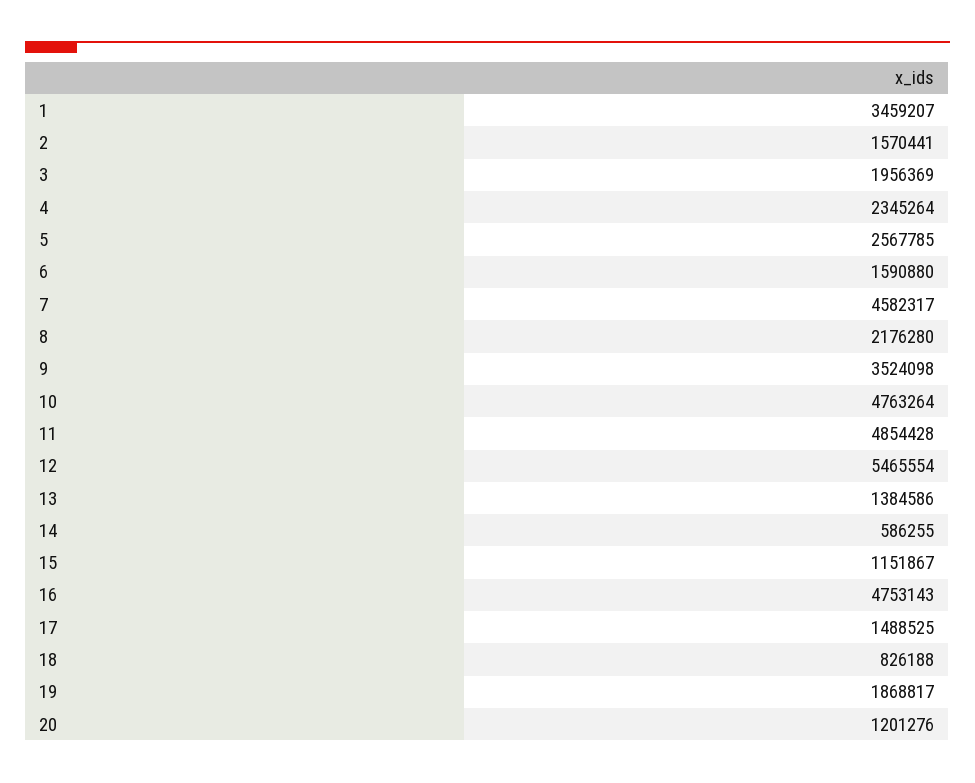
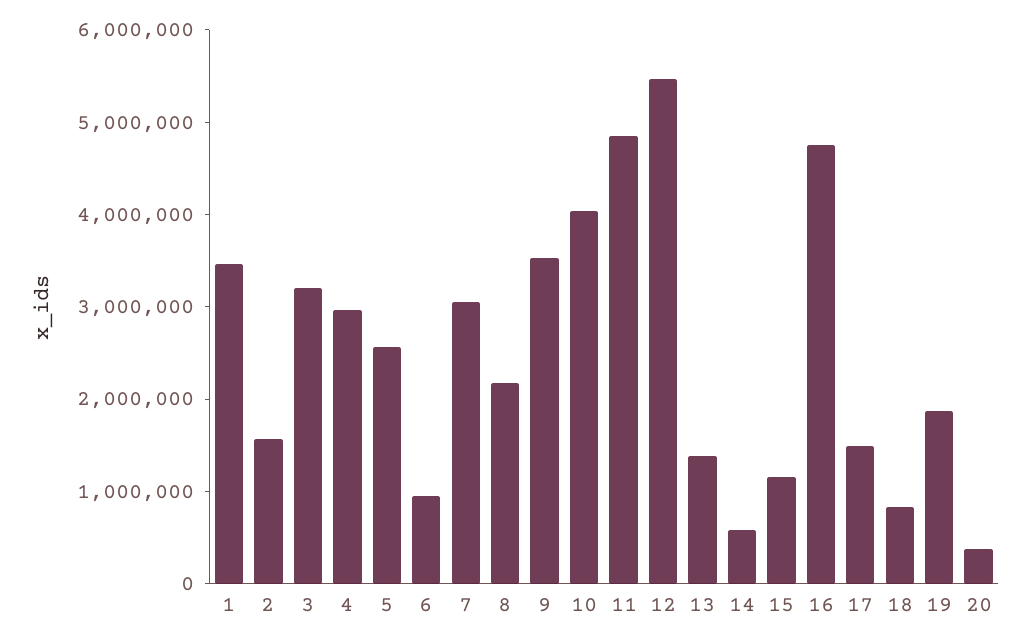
3: 1956369 -> 3200000
4: 2345264 -> 3000000
6: 1590880 -> 1000000
7: 4582317 -> 3000000
10: 4763264 -> 4000000
20: 1201276 -> 400000

